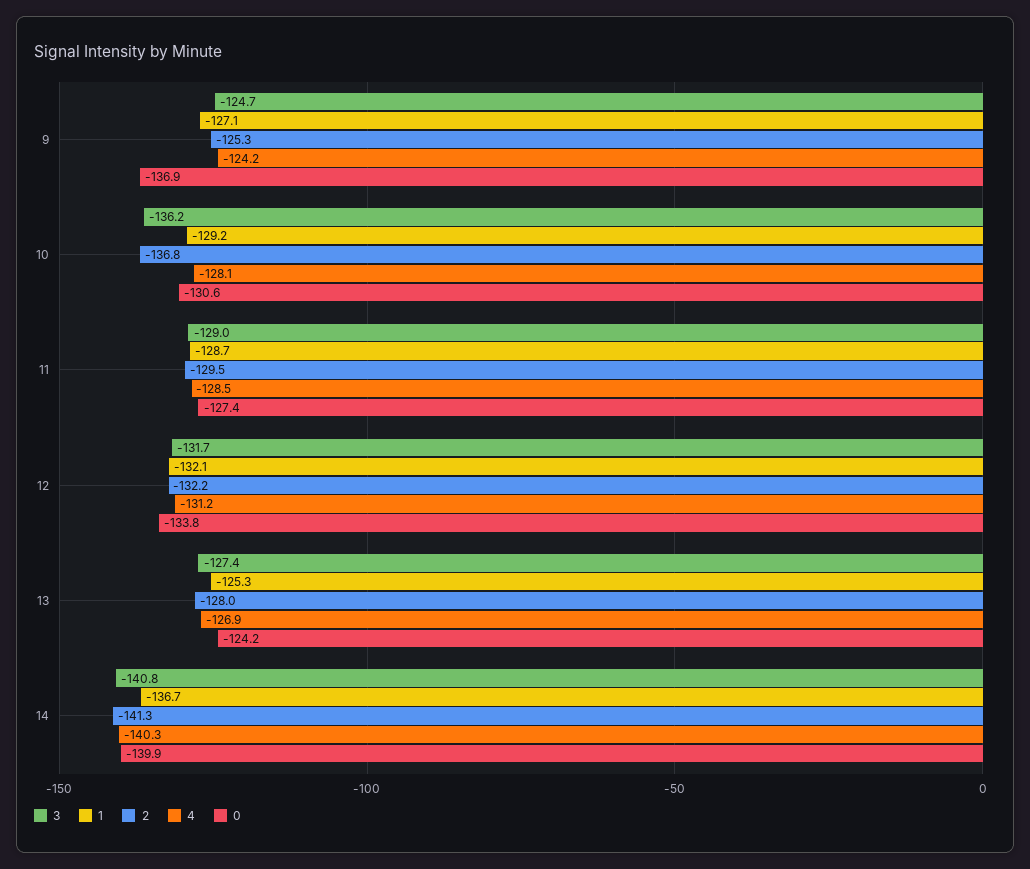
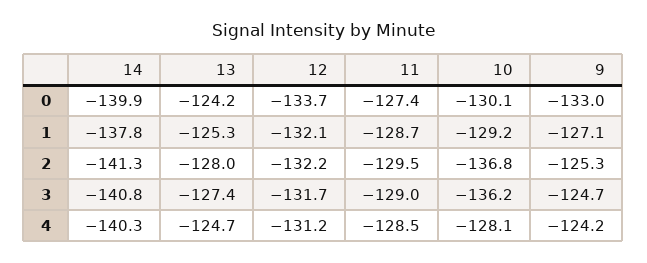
0, 9: -136.9 -> -133
0, 10: -130.6 -> -130.1
0, 12: -133.8 -> -133.7
4, 13: -126.9 -> -124.7
1, 14: -136.7 -> -137.8

